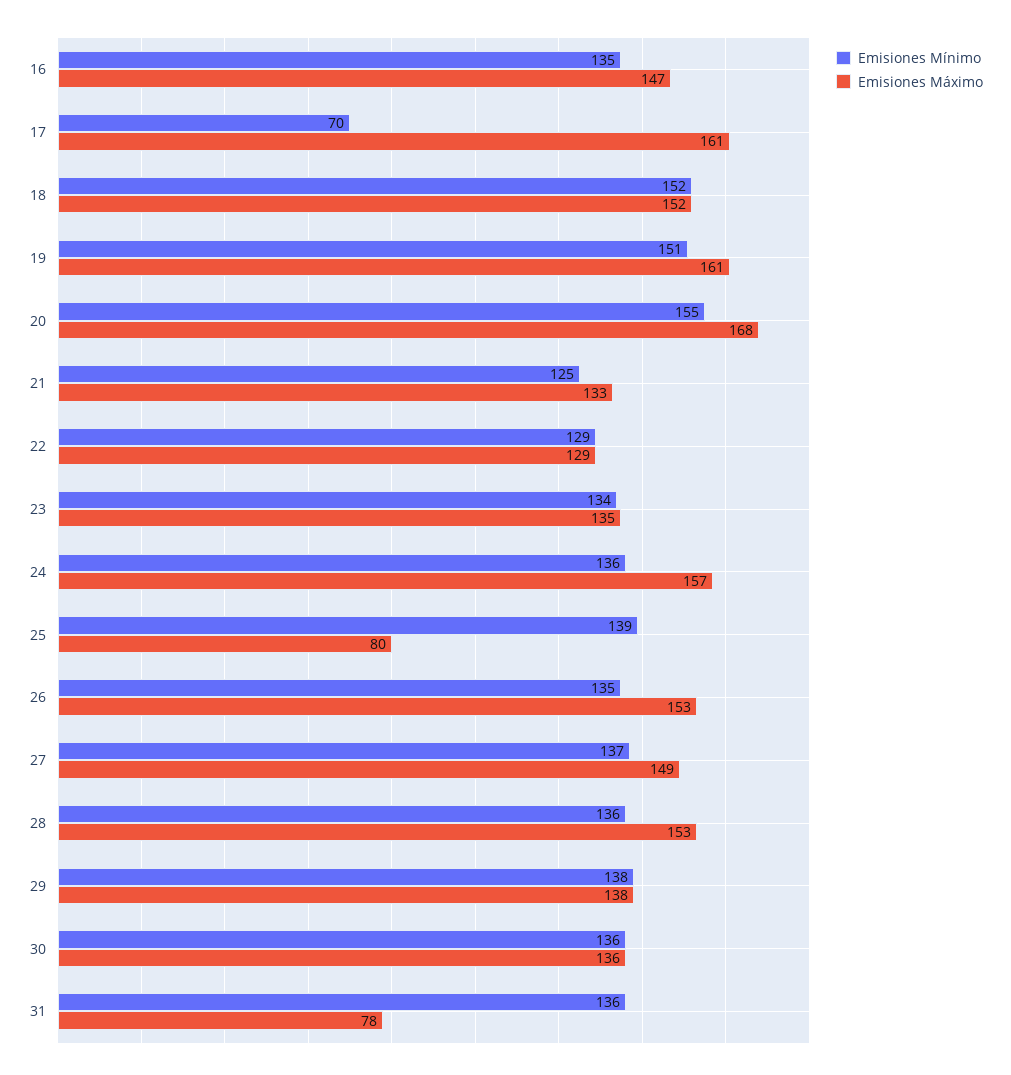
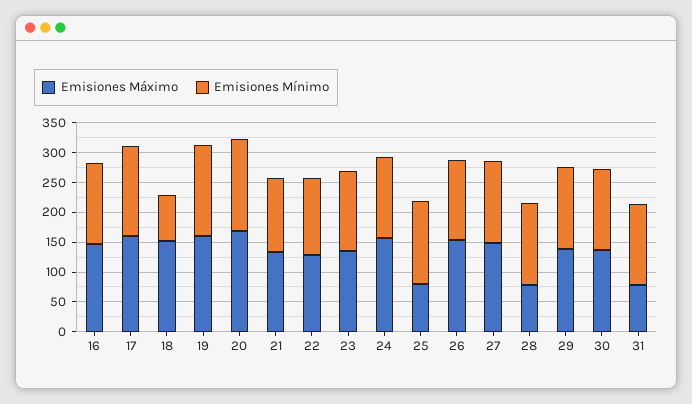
Emisiones Mínimo, 17: 70 -> 150
Emisiones Mínimo, 18: 152 -> 75
Emisiones Máximo, 28: 153 -> 75

